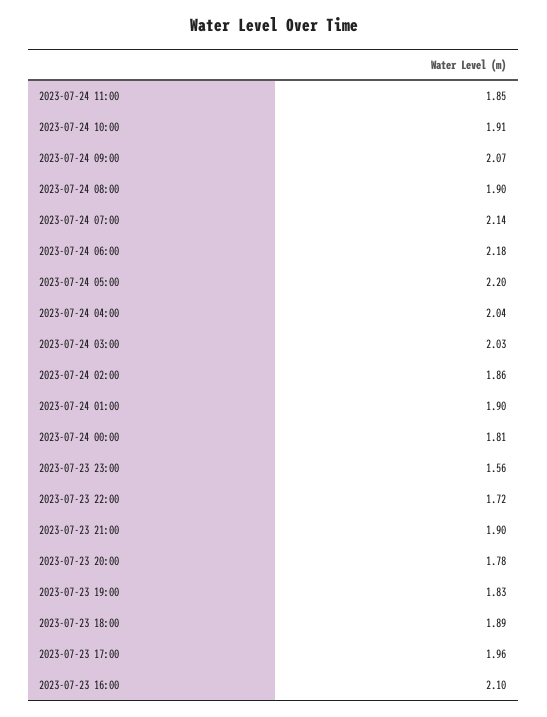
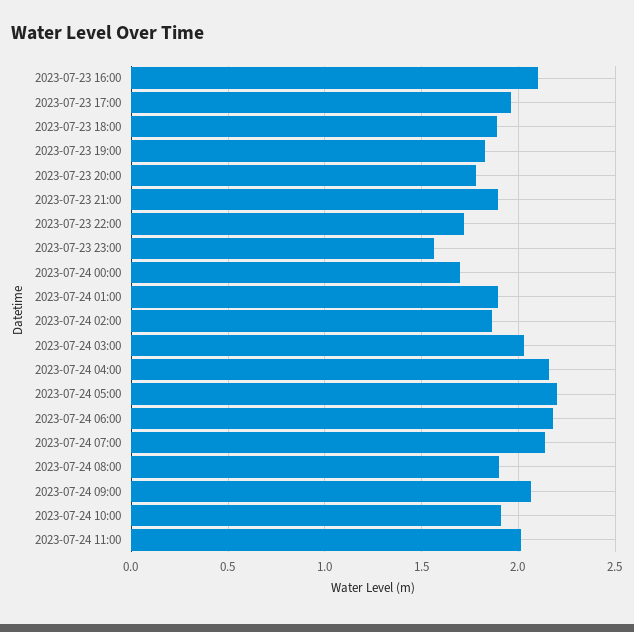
2023-07-24 11:00: 1.85 -> 2
2023-07-24 04:00: 2.04 -> 2.15
2023-07-24 00:00: 1.81 -> 1.7

